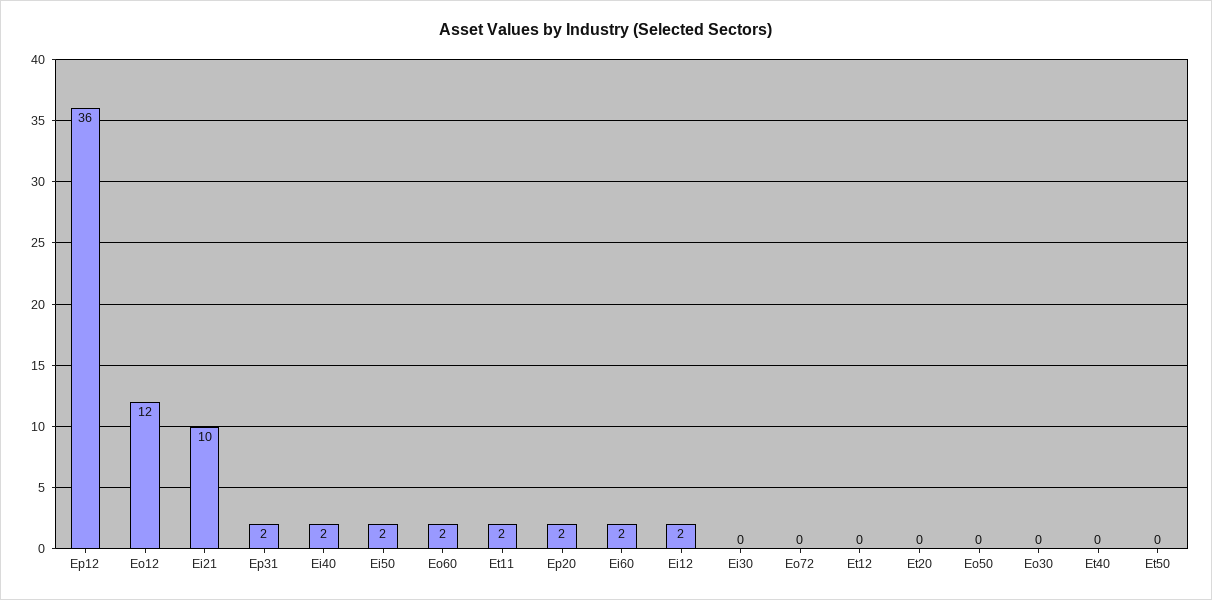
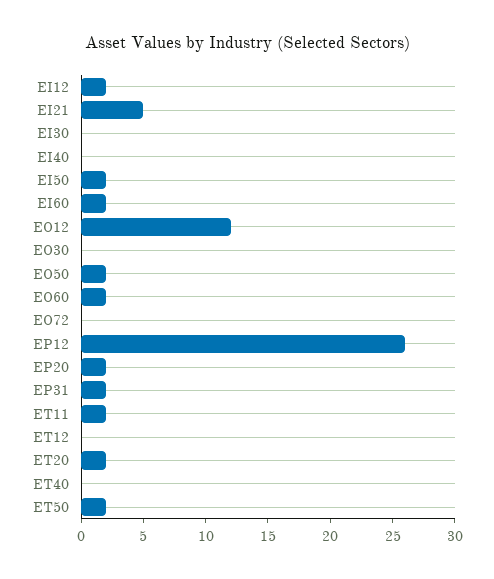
Ep12: 36 -> 26
Ei21: 10 -> 5
Ei40: 2 -> 0
Et20: 0 -> 2
Eo50: 0 -> 2
Et50: 0 -> 2

